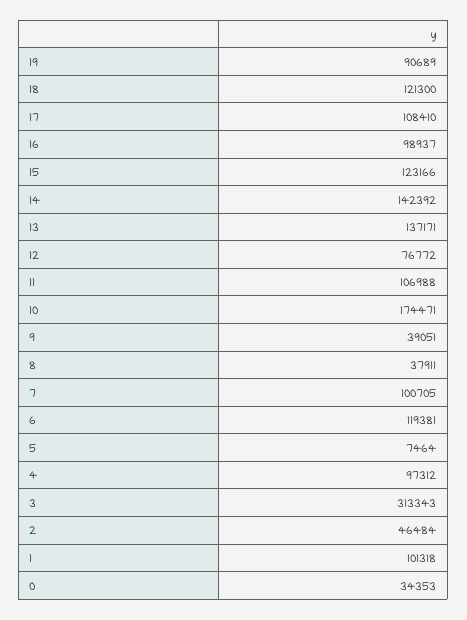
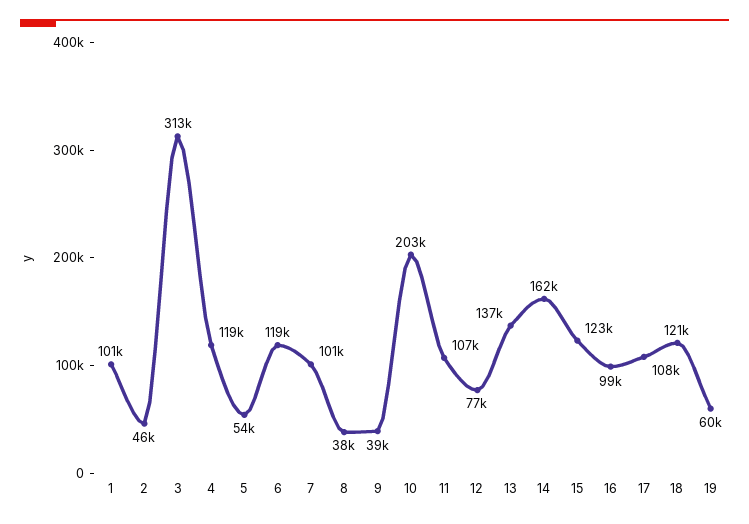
19: 90689 -> 60000
14: 142392 -> 162000
10: 174471 -> 203000
5: 7464 -> 54000
4: 97312 -> 119000
0: 34353 -> none

